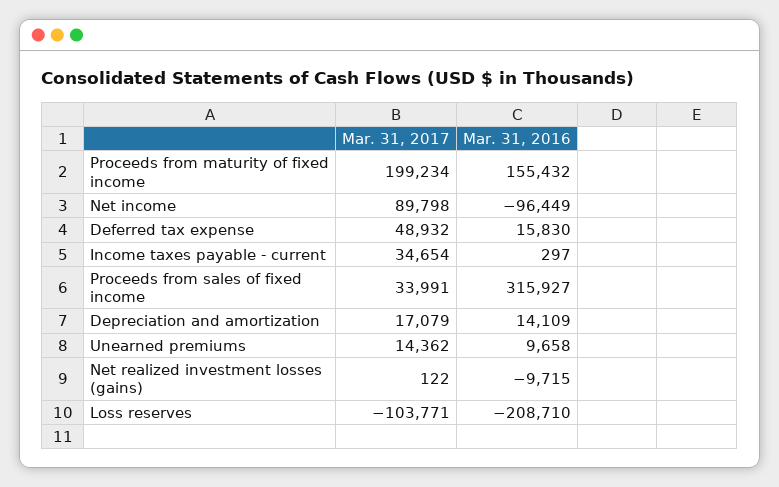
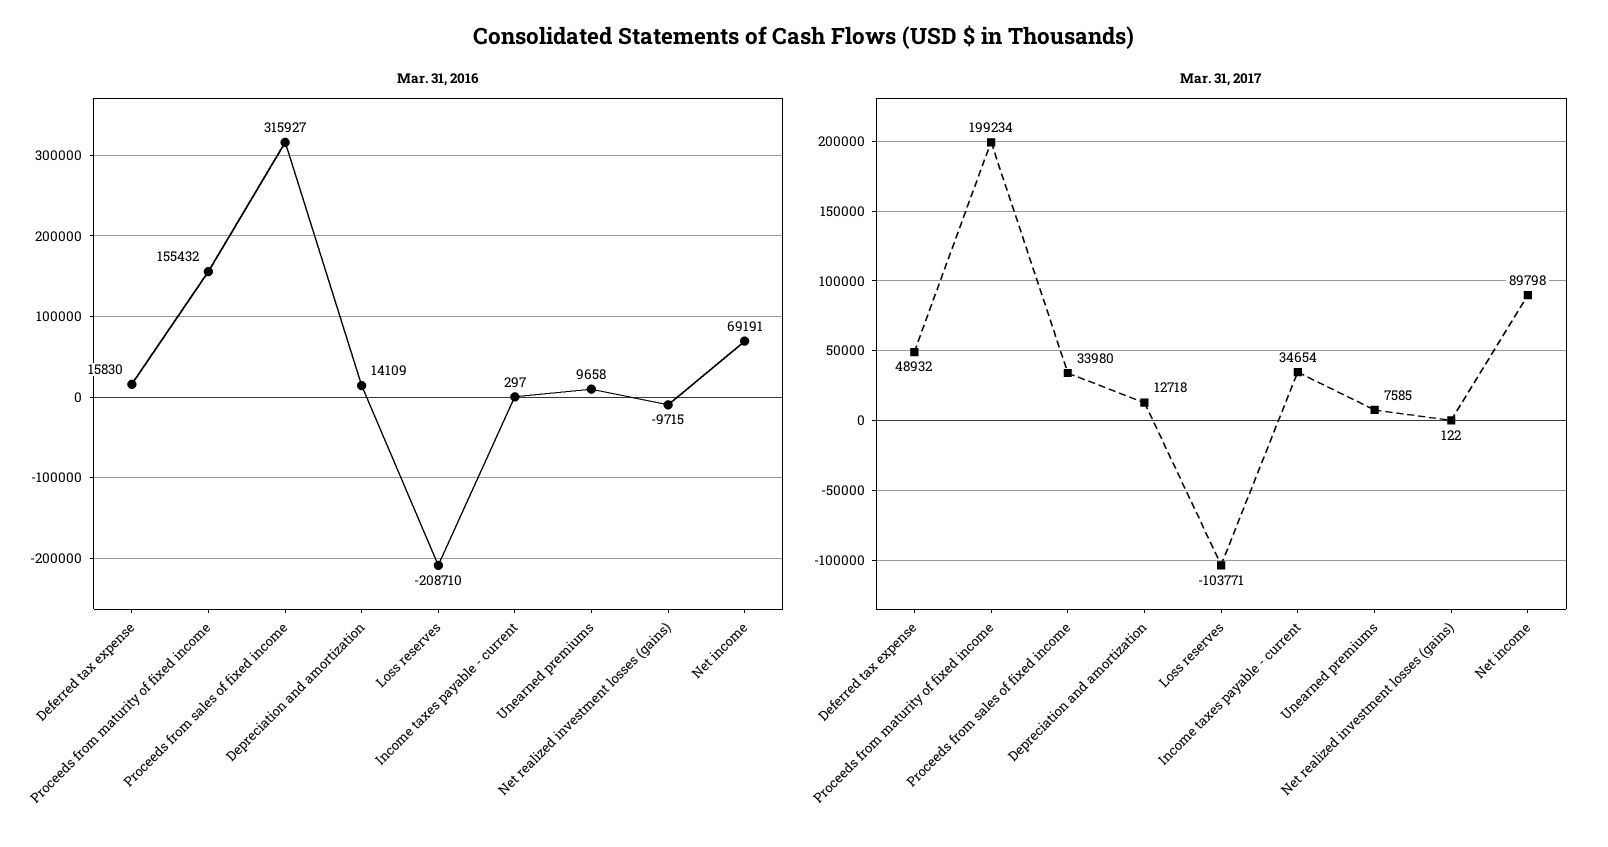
Mar. 31, 2016, Net income: -96449 -> 69191
Mar. 31, 2017, Proceeds from sales of fixed income: 33991 -> 33980
Mar. 31, 2017, Depreciation and amortization: 17079 -> 12718
Mar. 31, 2017, Unearned premiums: 14362 -> 7585

